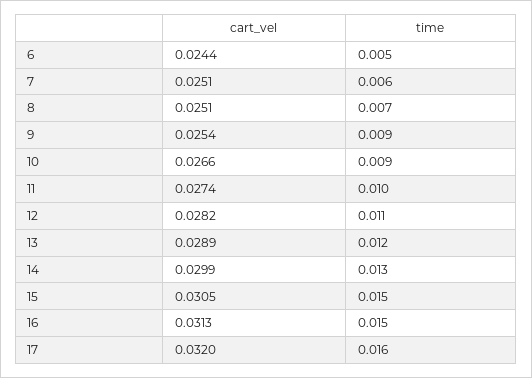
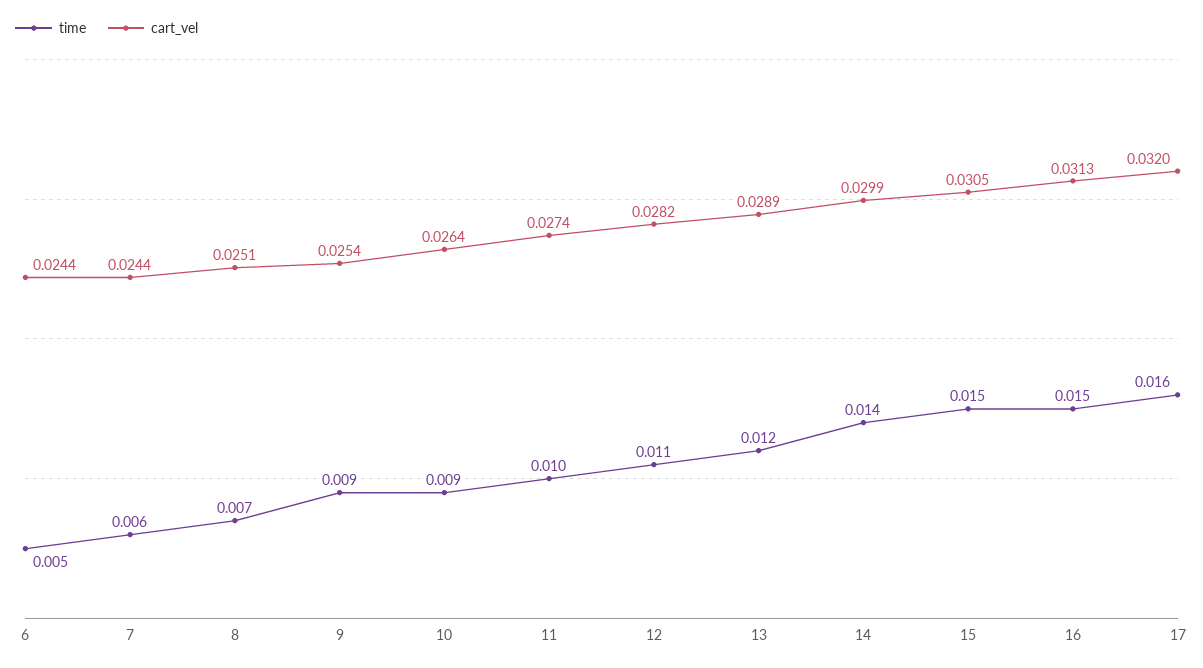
cart_vel, 7: 0.0251 -> 0.0244
cart_vel, 10: 0.0266 -> 0.0264
time, 14: 0.013 -> 0.014

